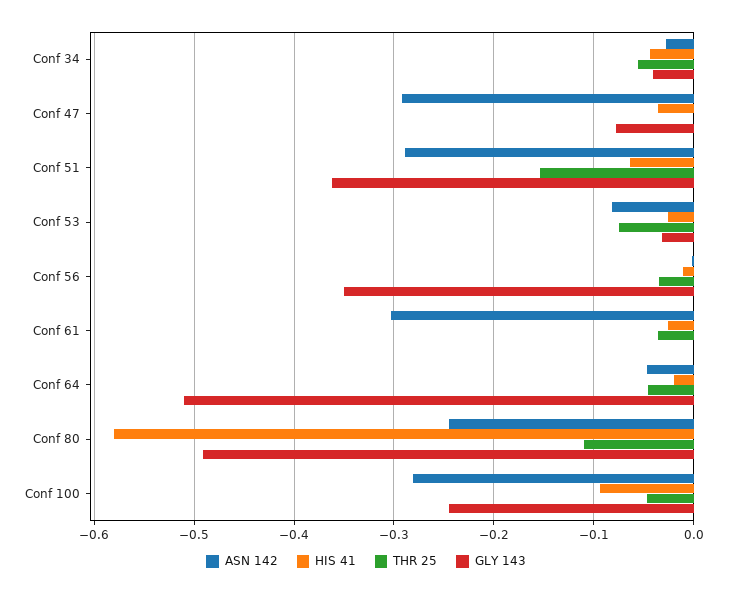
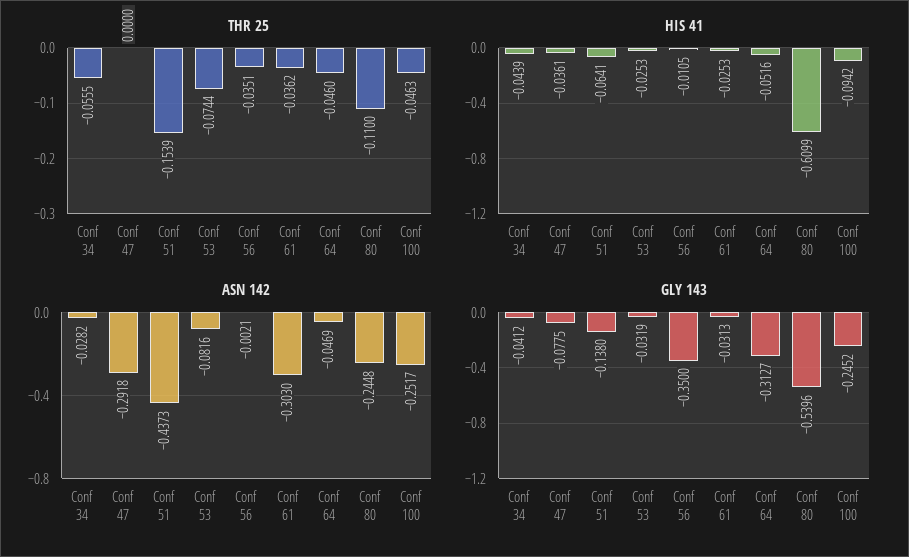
ASN 142, Conf 51: -0.29 -> -0.4373
GLY 143, Conf 51: -0.36 -> -0.138
GLY 143, Conf 61: 0 -> -0.0313
HIS 41, Conf 64: -0.02 -> -0.0516
GLY 143, Conf 64: -0.51 -> -0.3127
HIS 41, Conf 80: -0.58 -> -0.6099
GLY 143, Conf 80: -0.49 -> -0.5396
ASN 142, Conf 100: -0.28 -> -0.2517

